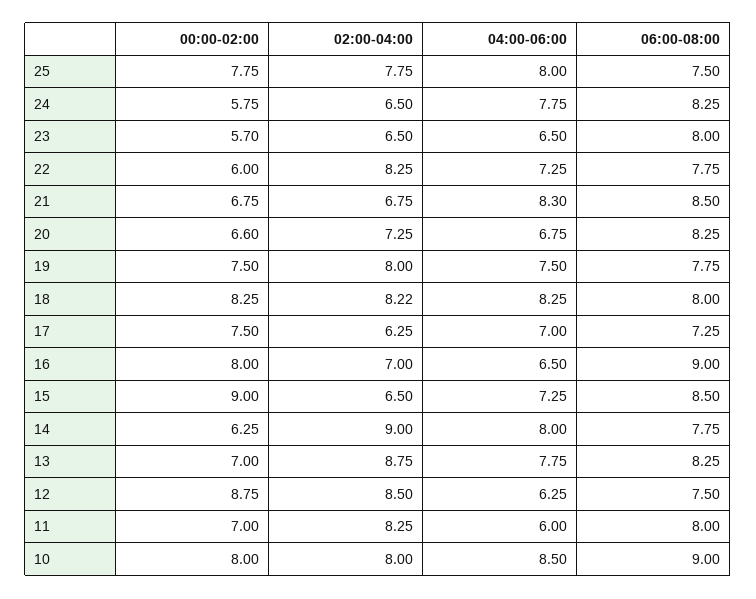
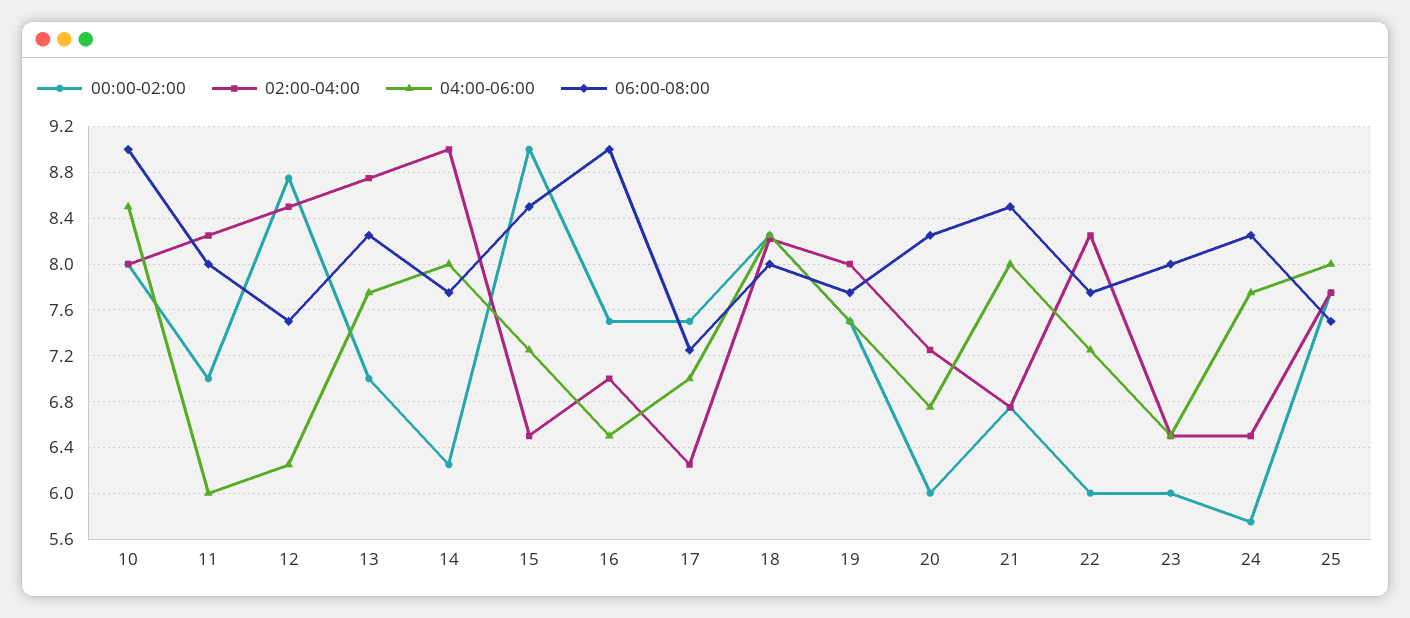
00:00-02:00, 23: 5.7 -> 6
04:00-06:00, 21: 8.3 -> 8
00:00-02:00, 20: 6.6 -> 6
00:00-02:00, 16: 8 -> 7.5

